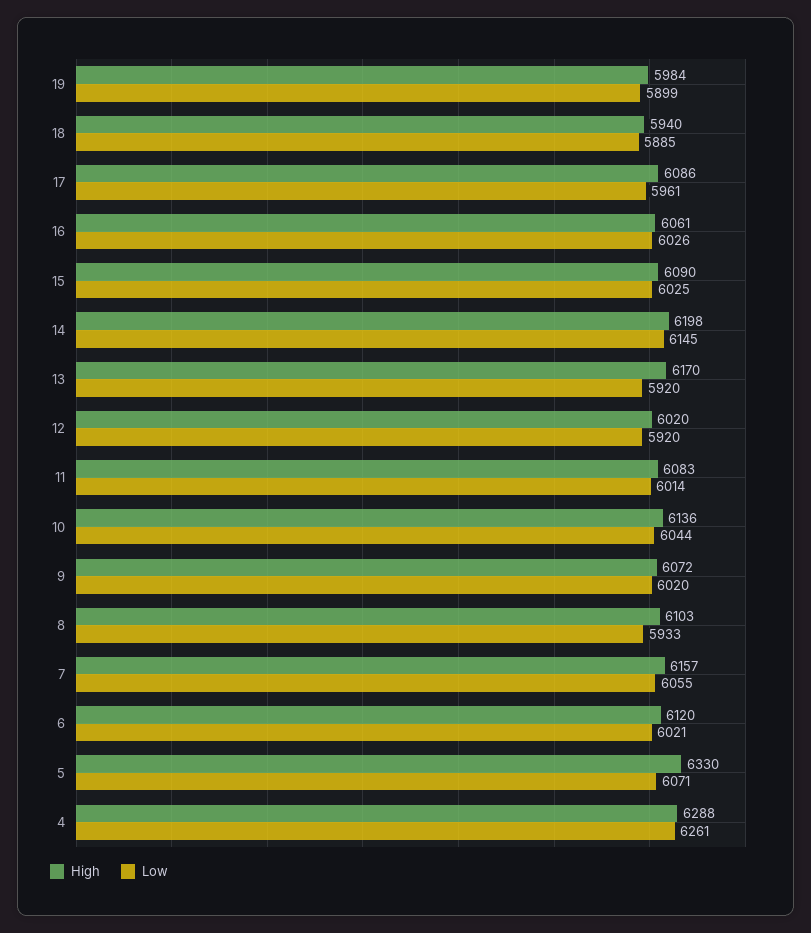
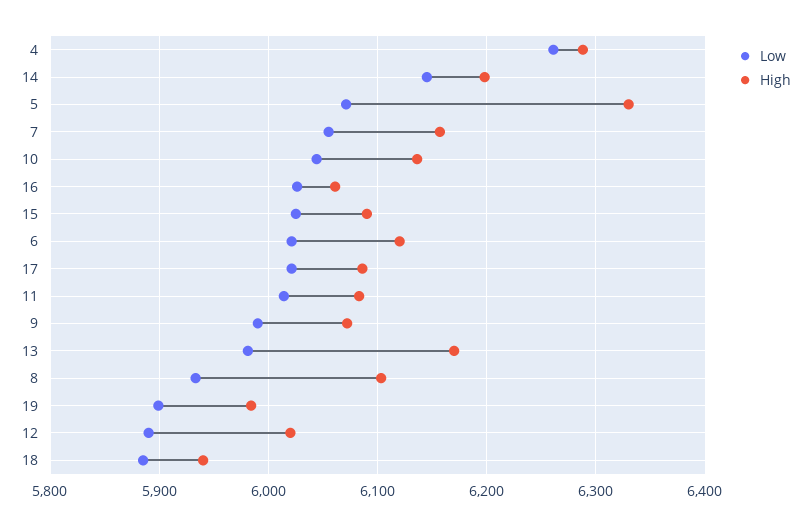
Low, 17: 5961 -> 6020
Low, 13: 5920 -> 5980
Low, 12: 5920 -> 5890
Low, 9: 6020 -> 5990

